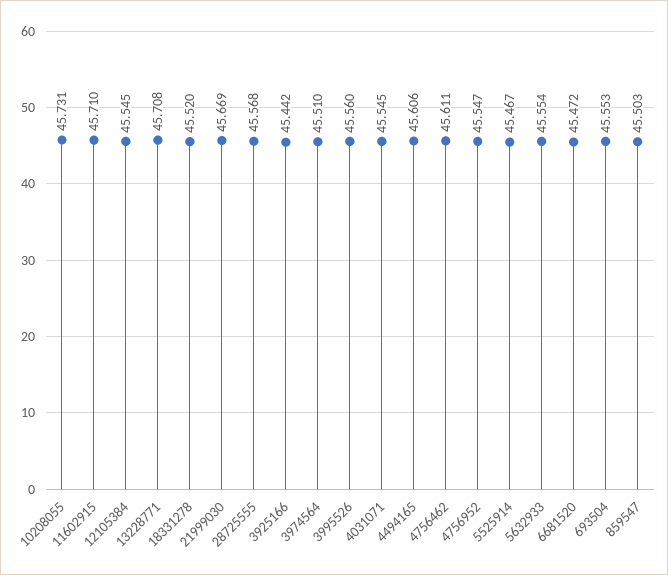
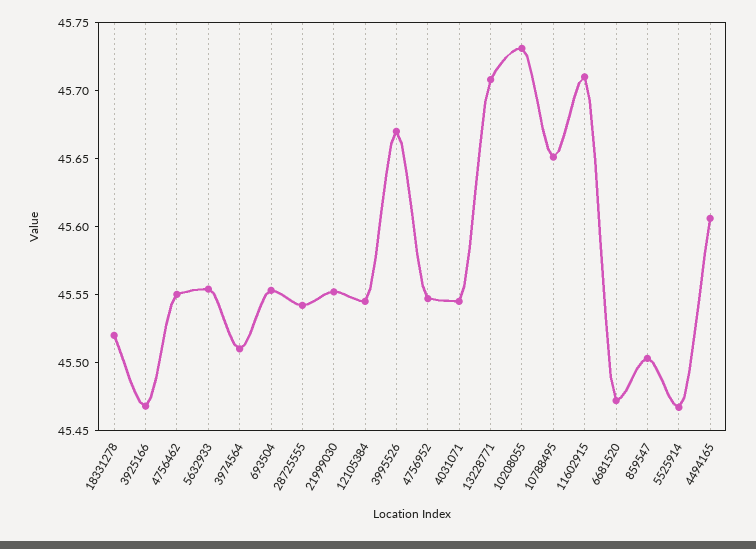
21999030: 45.669 -> 45.55
28725555: 45.568 -> 45.54
3925166: 45.442 -> 45.47
3995526: 45.56 -> 45.67
4756462: 45.611 -> 45.55
10788495: none -> 45.65

